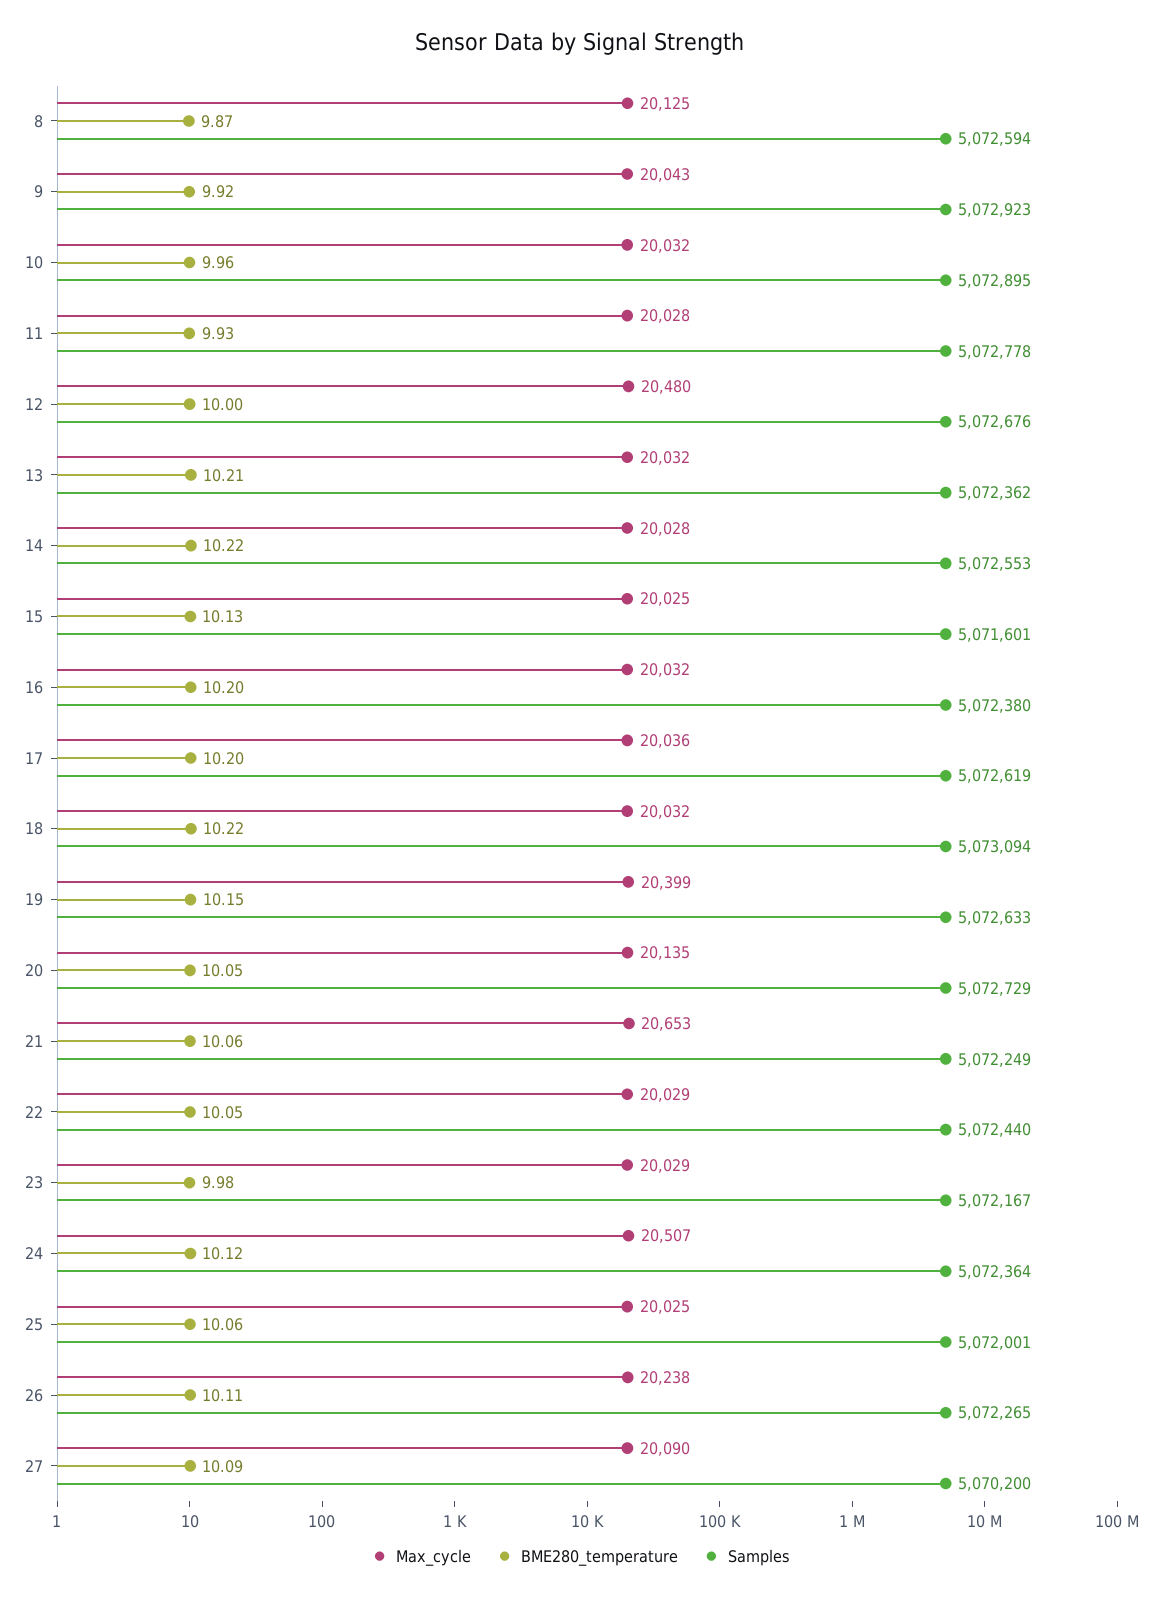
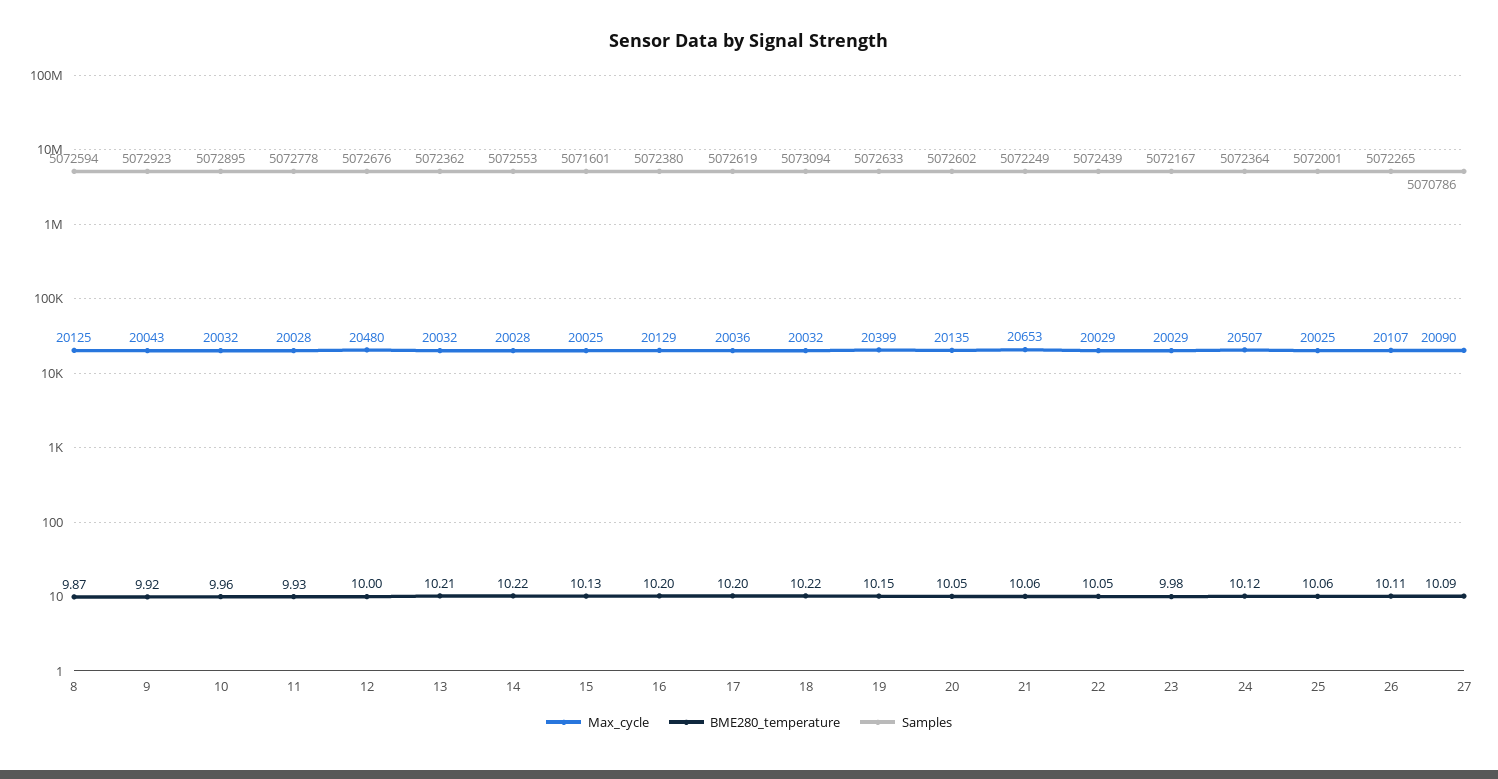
Max_cycle, 16: 20032 -> 20129
Samples, 20: 5072729 -> 5072602
Samples, 22: 5072440 -> 5072439
Max_cycle, 26: 20238 -> 20107
Samples, 27: 5070200 -> 5070786

